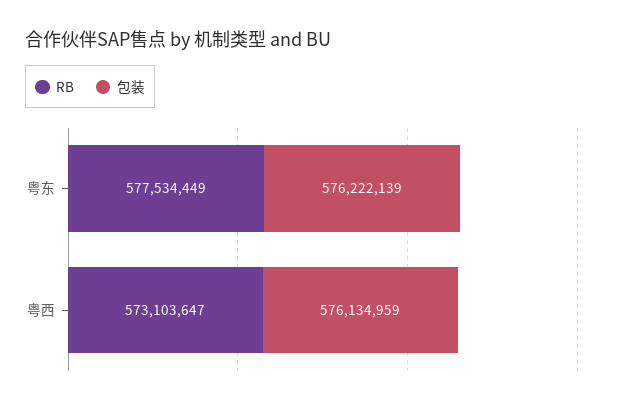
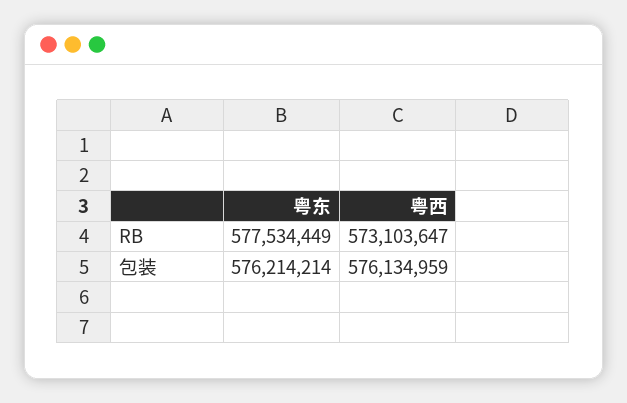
包装, 粤东: 576222139 -> 576214214

